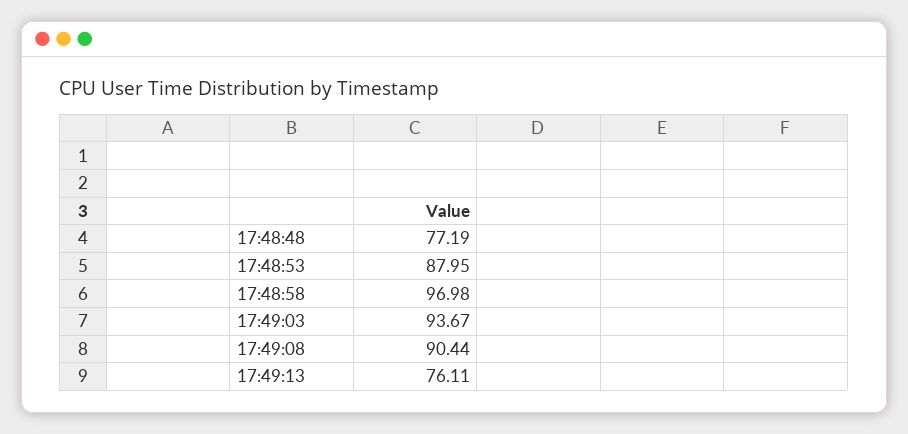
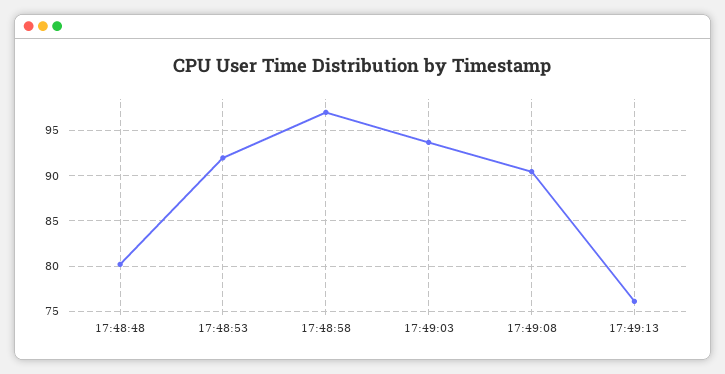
17:48:48: 77.19 -> 80
17:48:53: 87.95 -> 92

